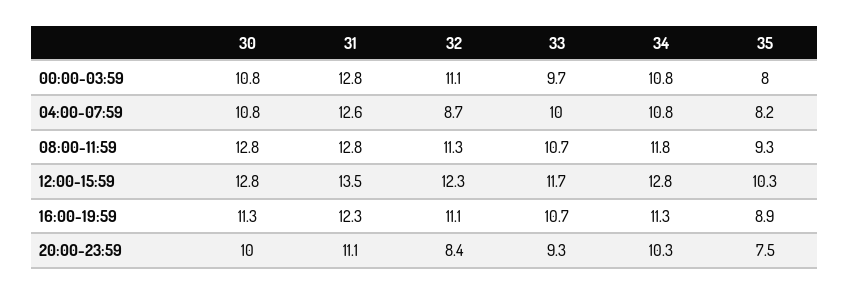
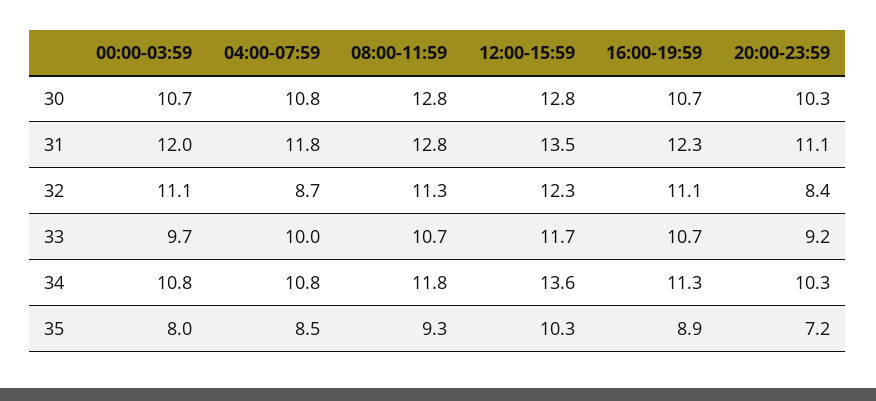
30, 00:00-03:59: 10.8 -> 10.7
31, 00:00-03:59: 12.8 -> 12
31, 04:00-07:59: 12.6 -> 11.8
35, 04:00-07:59: 8.2 -> 8.5
34, 12:00-15:59: 12.8 -> 13.6
30, 16:00-19:59: 11.3 -> 10.7
30, 20:00-23:59: 10 -> 10.3
33, 20:00-23:59: 9.3 -> 9.2
35, 20:00-23:59: 7.5 -> 7.2

